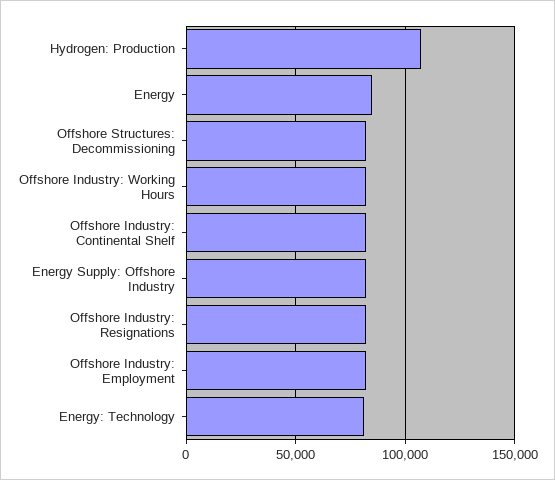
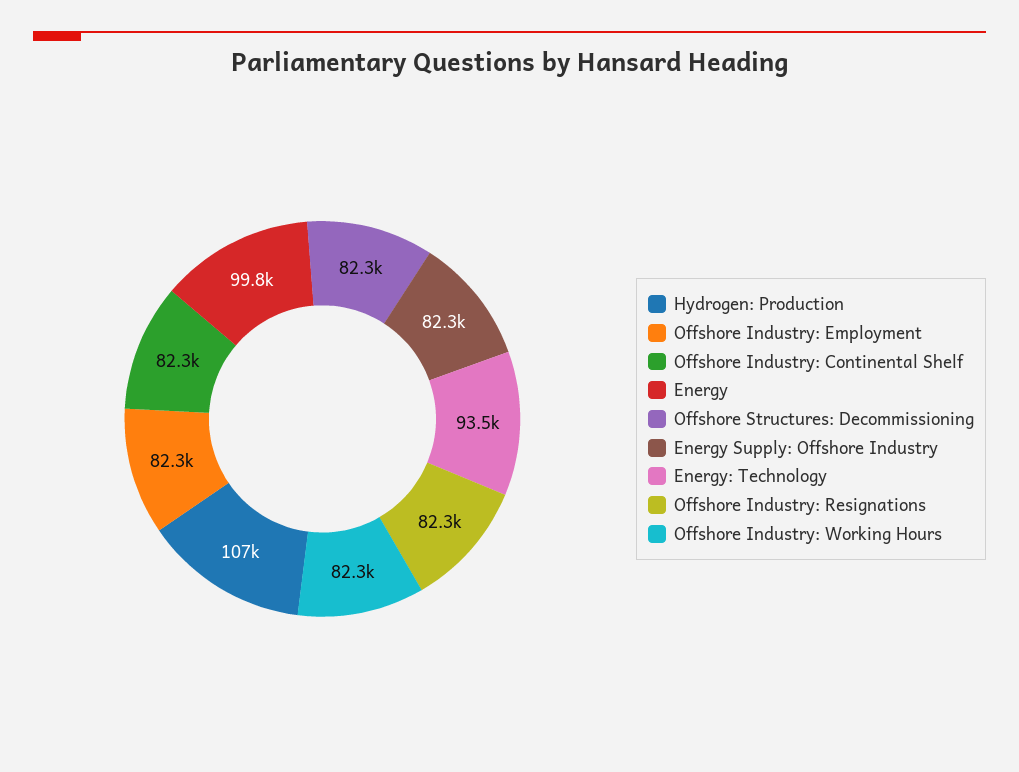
Energy: 85000 -> 99800
Energy: Technology: 80000 -> 93500

